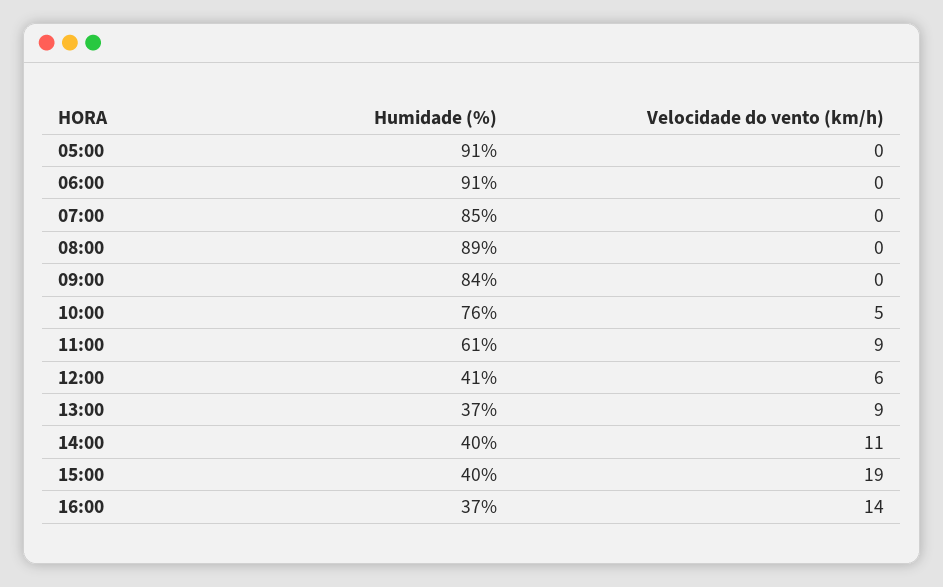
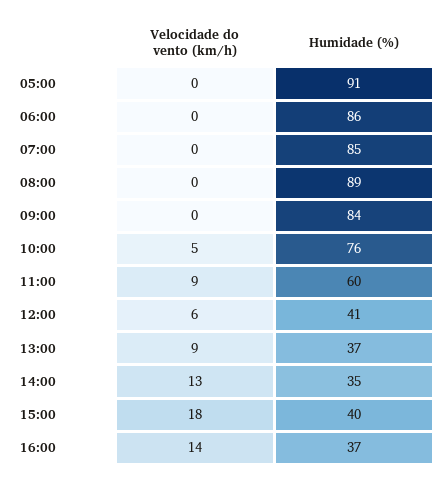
Humidade (%), 06:00: 91 -> 86
Humidade (%), 11:00: 61 -> 60
Humidade (%), 14:00: 40 -> 35
Velocidade do vento (km/h), 14:00: 11 -> 13
Velocidade do vento (km/h), 15:00: 19 -> 18

